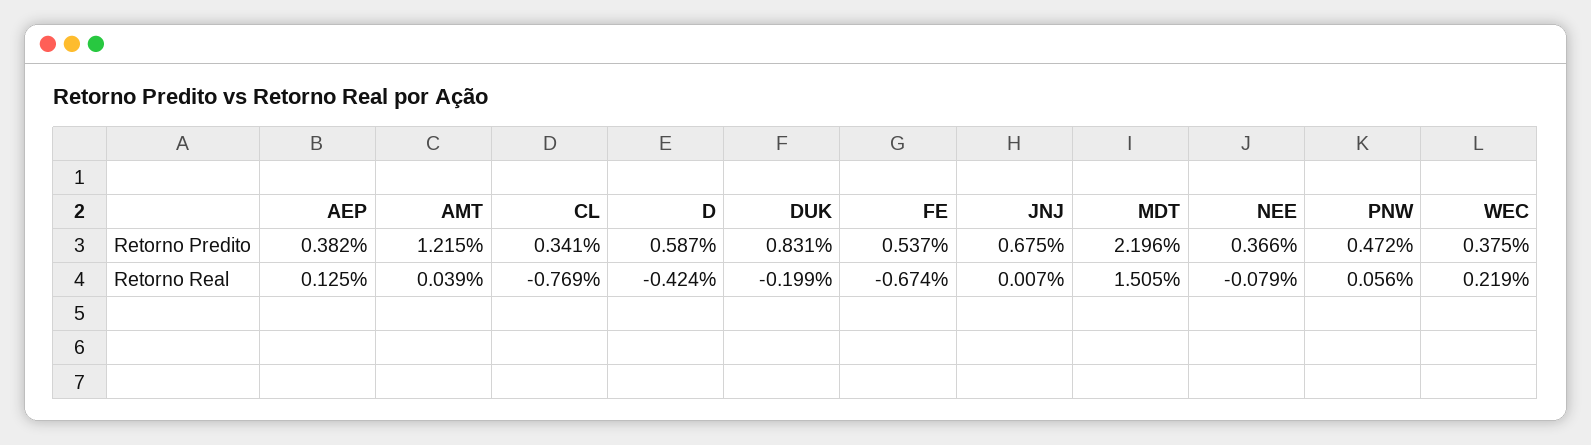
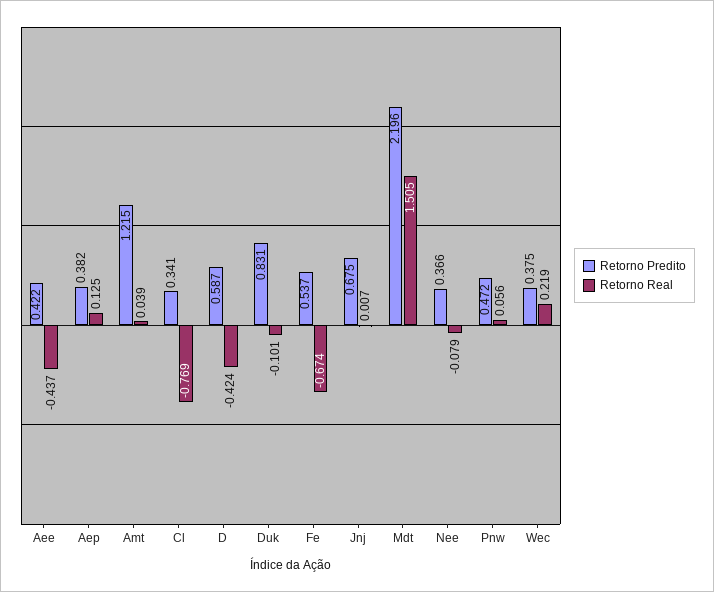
Retorno Real, DUK: -0.199 -> -0.101
Retorno Predito, Aee: none -> 0.422
Retorno Real, Aee: none -> -0.437

